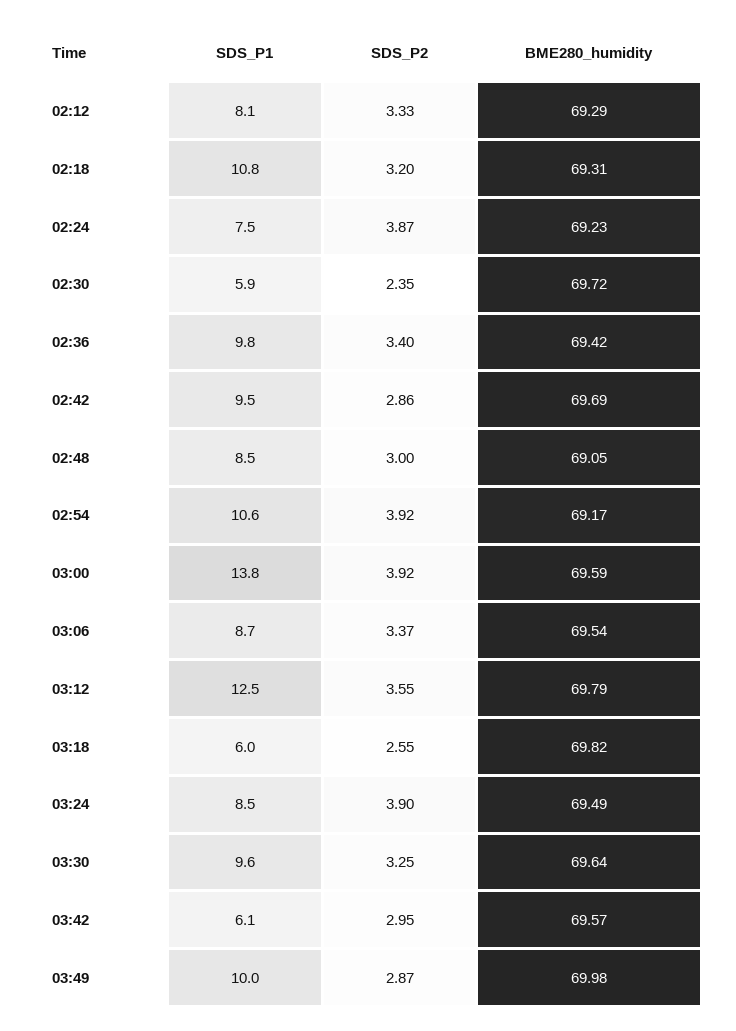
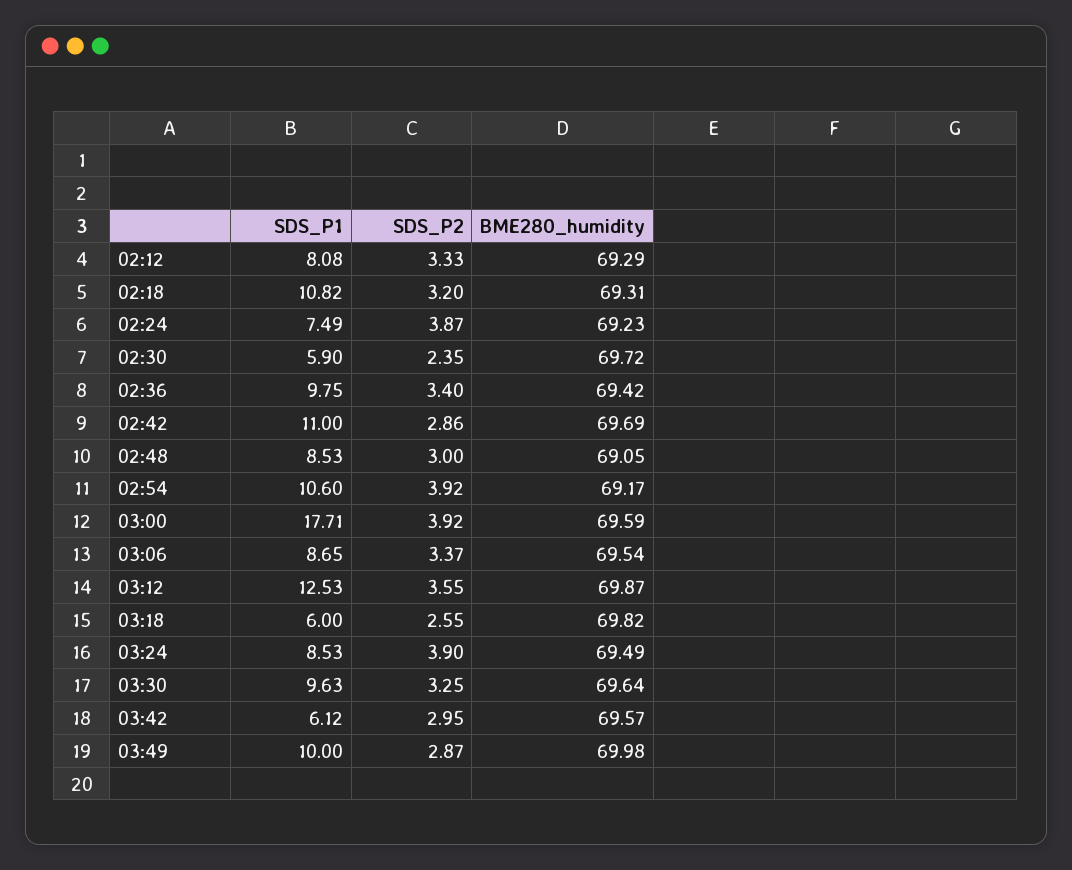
SDS_P1, 02:42: 9.5 -> 11
SDS_P1, 03:00: 13.8 -> 17.71
BME280_humidity, 03:12: 69.79 -> 69.87

